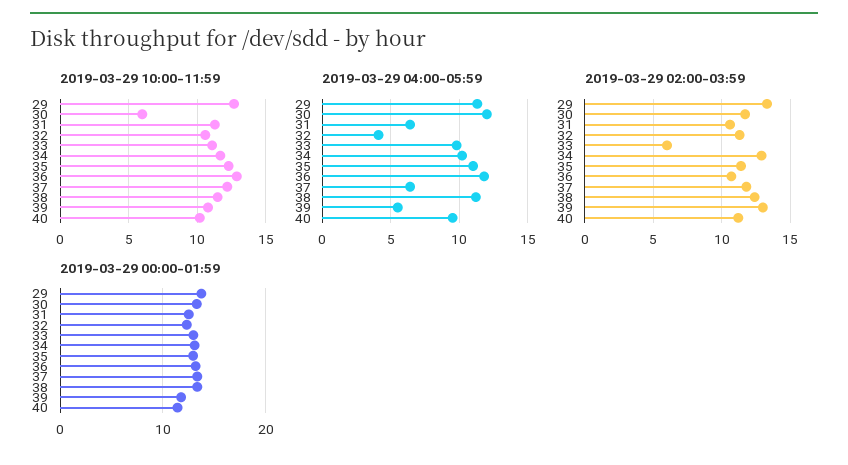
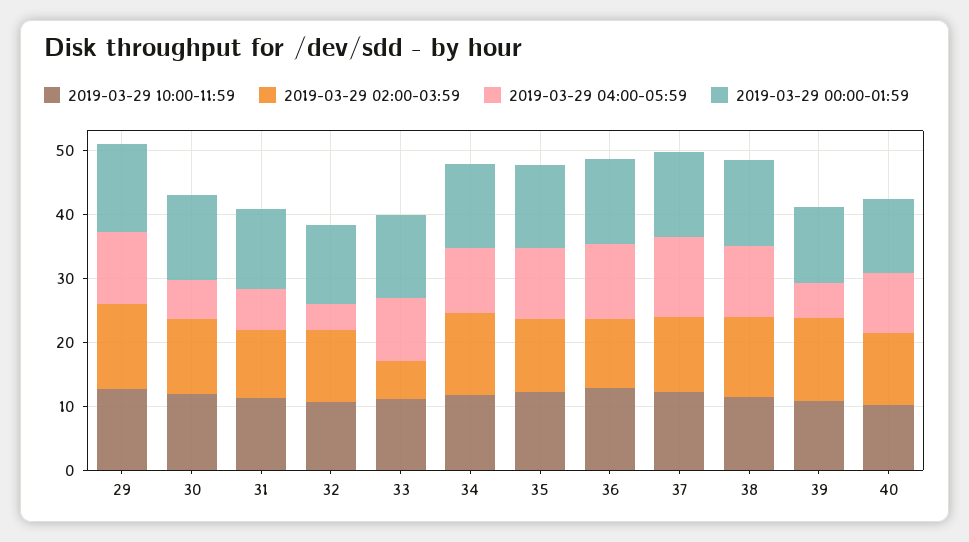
2019-03-29 10:00-11:59, 30: 6 -> 12
2019-03-29 04:00-05:59, 30: 12 -> 6
2019-03-29 04:00-05:59, 37: 6.5 -> 12

